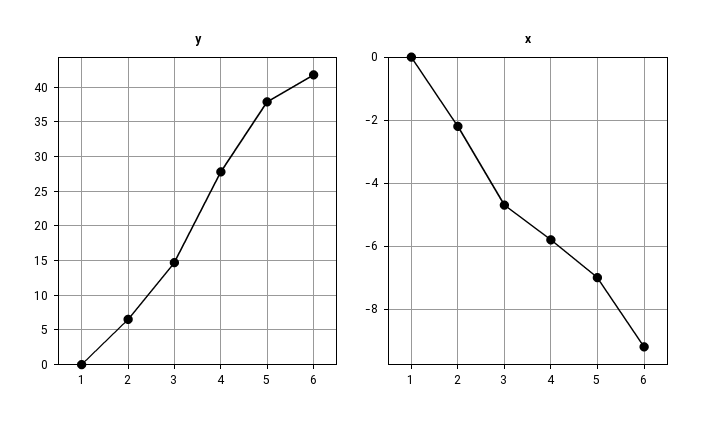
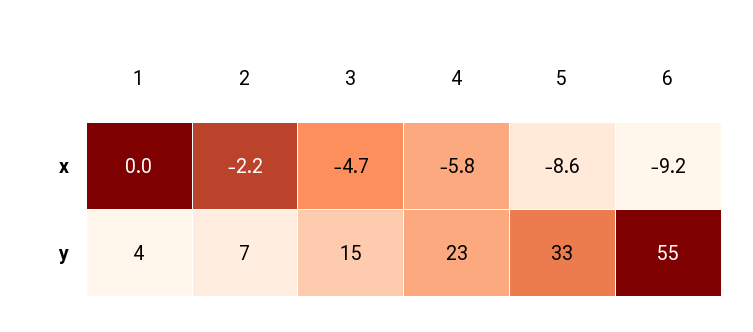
y, 1: 0 -> 4
y, 4: 28 -> 23
y, 5: 38 -> 33
y, 6: 42 -> 55
x, 5: -7 -> -8.6

